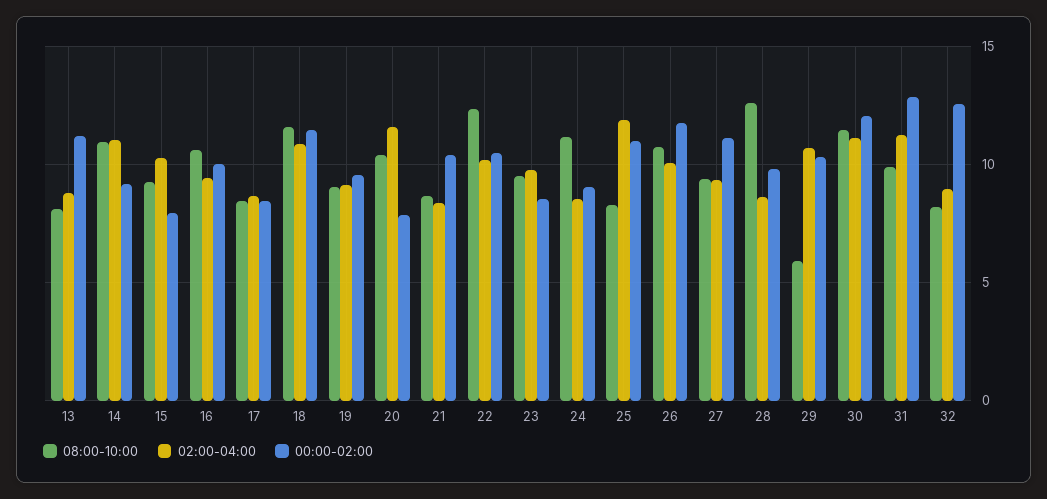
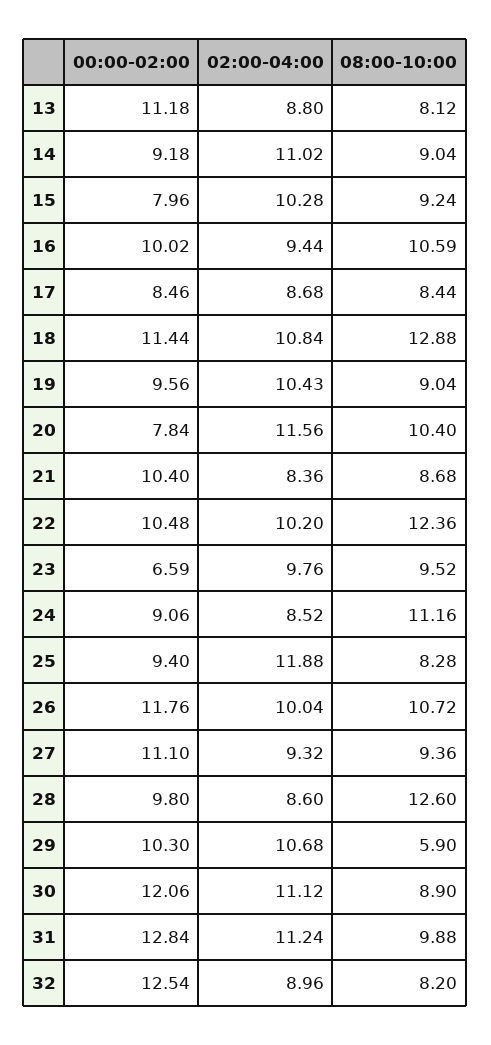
08:00-10:00, 14: 11 -> 9.04
08:00-10:00, 18: 11.5 -> 12.88
02:00-04:00, 19: 9 -> 10.43
00:00-02:00, 23: 8.5 -> 6.59
00:00-02:00, 25: 11 -> 9.4
08:00-10:00, 30: 11.5 -> 8.9

